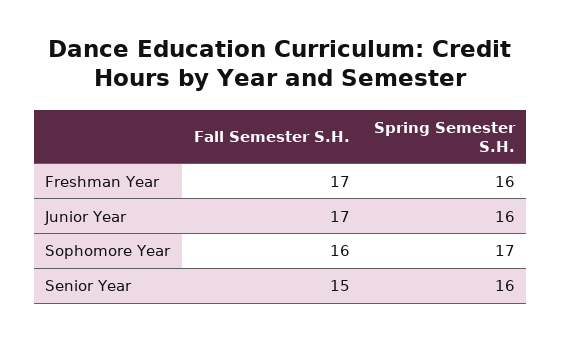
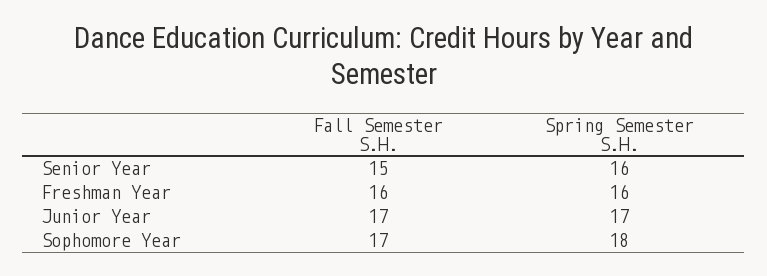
Fall Semester S.H., Freshman Year: 17 -> 16
Spring Semester S.H., Junior Year: 16 -> 17
Fall Semester S.H., Sophomore Year: 16 -> 17
Spring Semester S.H., Sophomore Year: 17 -> 18

